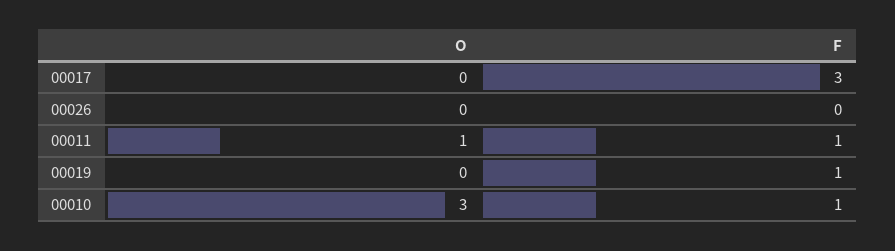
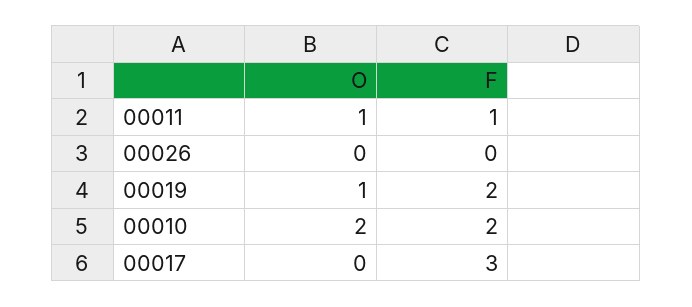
O, 00019: 0 -> 1
F, 00019: 1 -> 2
O, 00010: 3 -> 2
F, 00010: 1 -> 2

